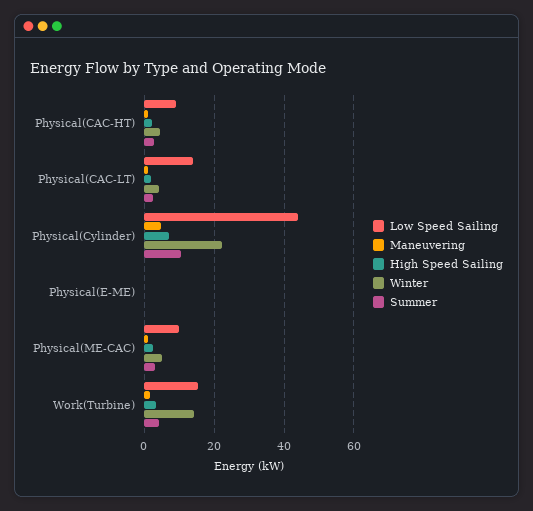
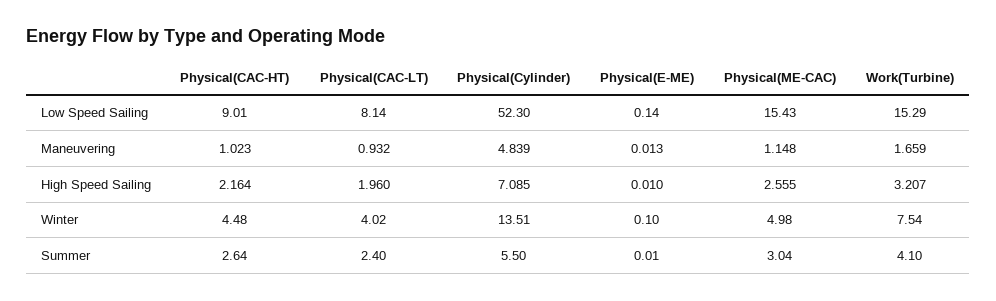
Low Speed Sailing, Physical(CAC-LT): 14 -> 8.14
Low Speed Sailing, Physical(Cylinder): 44 -> 52.3
Winter, Physical(Cylinder): 22 -> 13.51
Summer, Physical(Cylinder): 10 -> 5.5
Low Speed Sailing, Physical(ME-CAC): 10 -> 15.43
Winter, Work(Turbine): 14 -> 7.54

